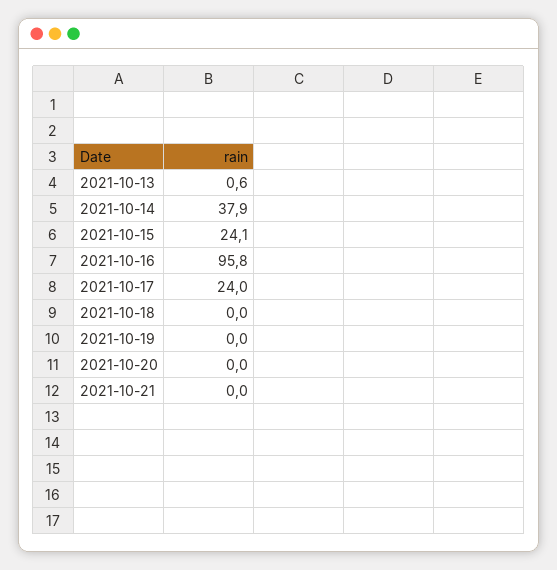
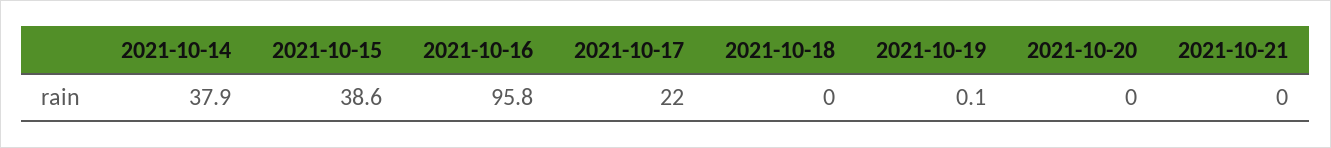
2021-10-13: 0.6 -> none
2021-10-15: 24.1 -> 38.6
2021-10-17: 24 -> 22
2021-10-19: 0 -> 0.1

